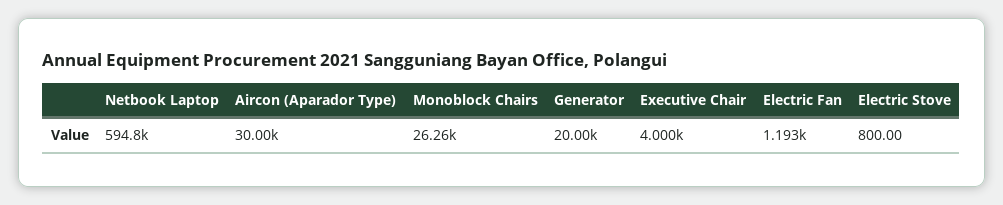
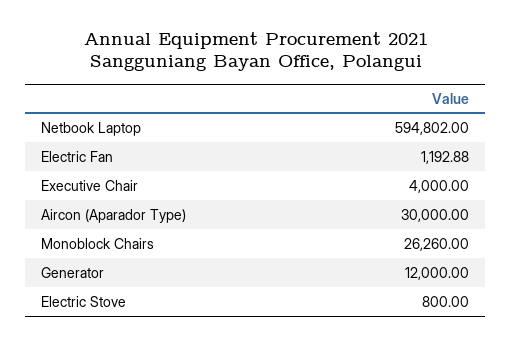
Generator: 20000 -> 12000

